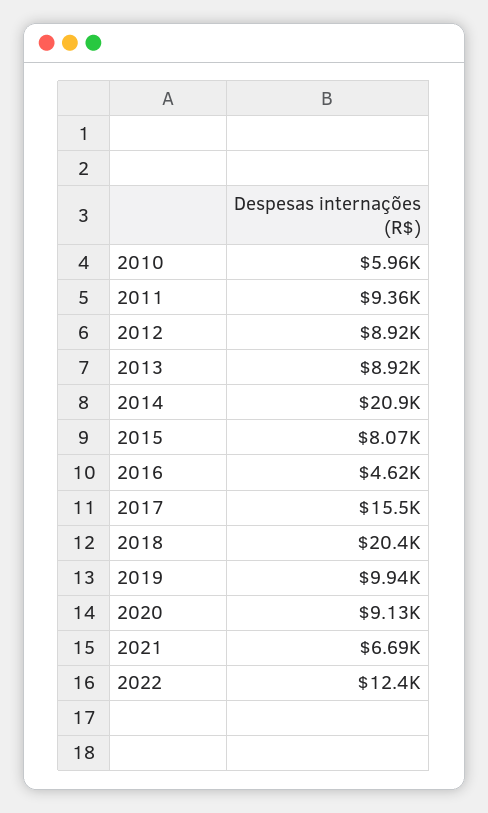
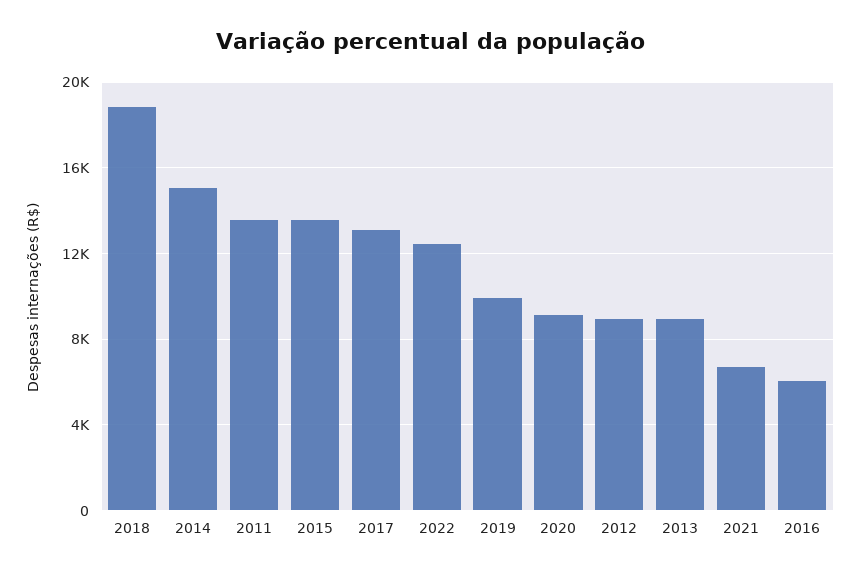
2010: 5960 -> none
2011: 9360 -> 13500
2014: 20900 -> 15000
2015: 8070 -> 13500
2016: 4620 -> 6000
2017: 15500 -> 13000
2018: 20400 -> 19000

